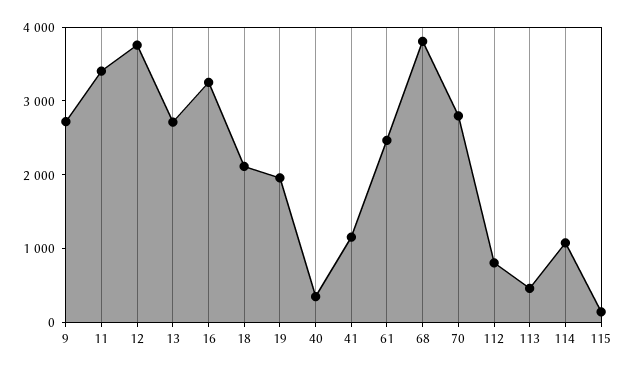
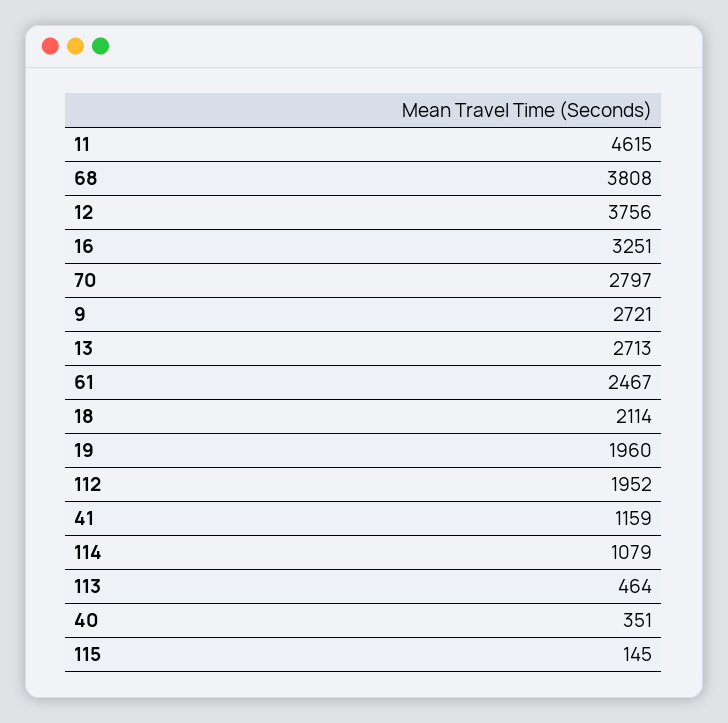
11: 3400 -> 4615
112: 800 -> 1952

